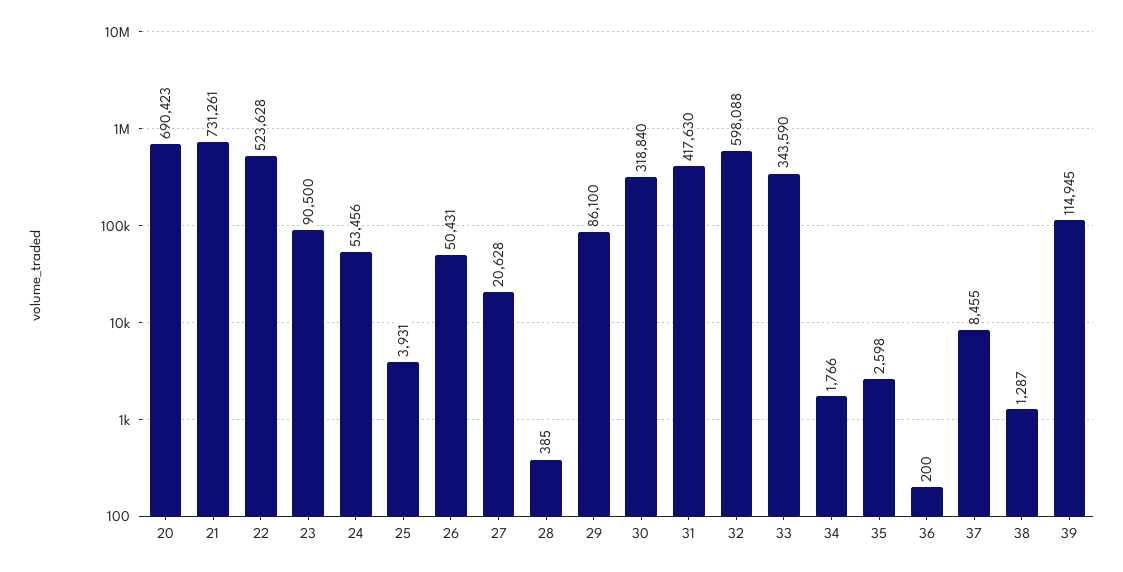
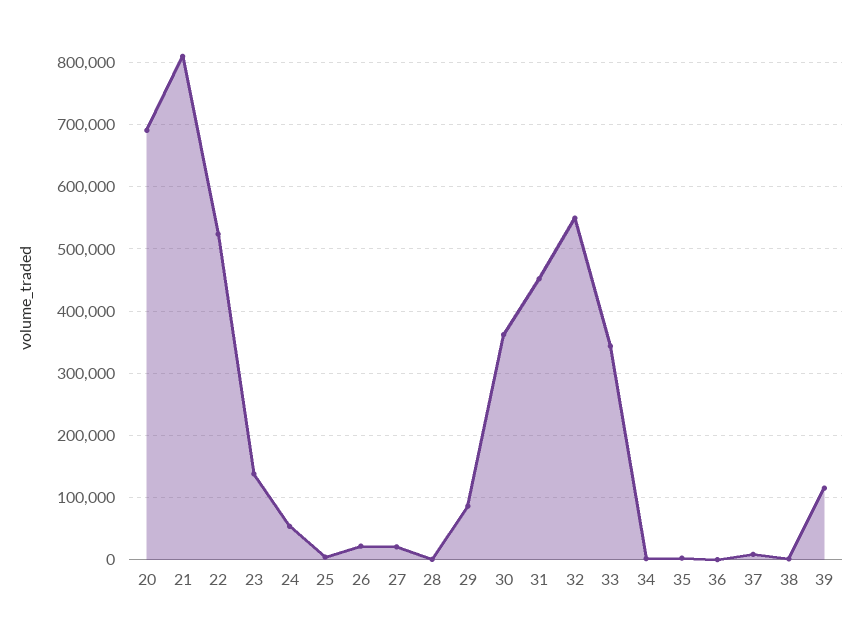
21: 731261 -> 810000
23: 90500 -> 140000
26: 50431 -> 20000
30: 318840 -> 360000
31: 417630 -> 450000
32: 598088 -> 550000

